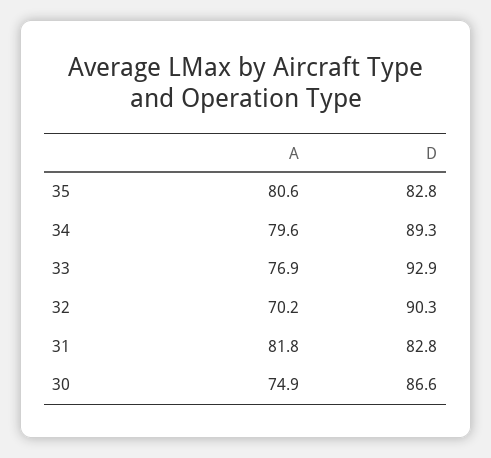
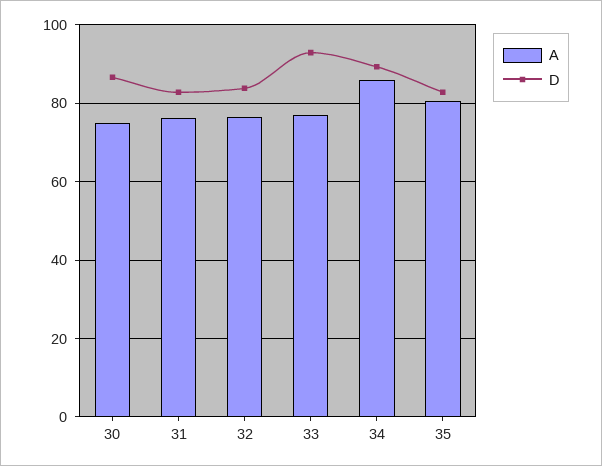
A, 34: 79.6 -> 86
A, 32: 70.2 -> 76
D, 32: 90.3 -> 84
A, 31: 81.8 -> 76

